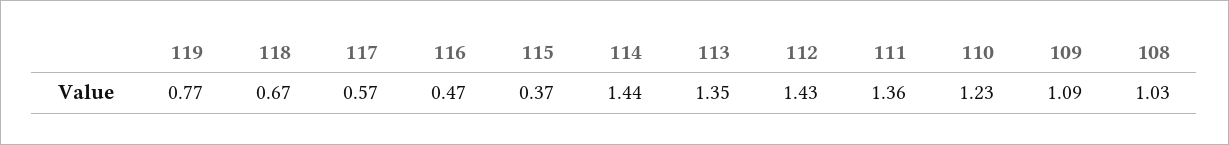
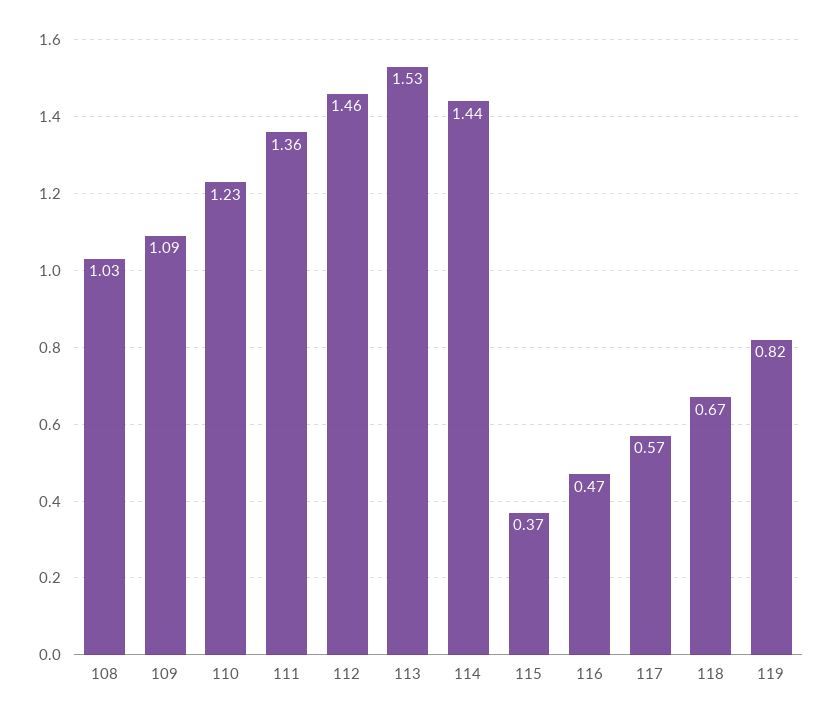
119: 0.77 -> 0.82
113: 1.35 -> 1.53
112: 1.43 -> 1.46

